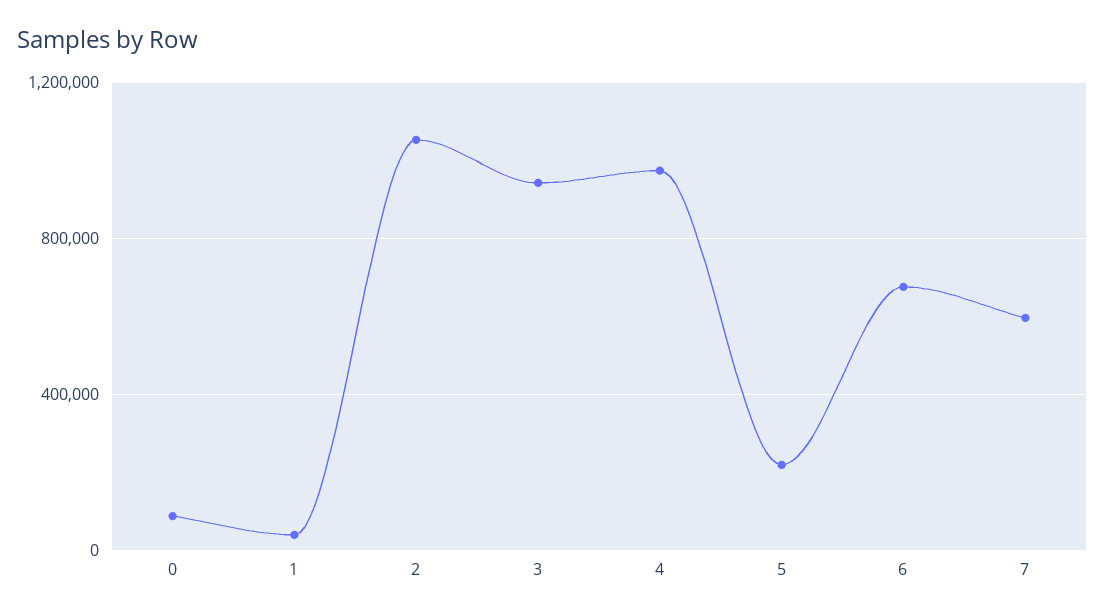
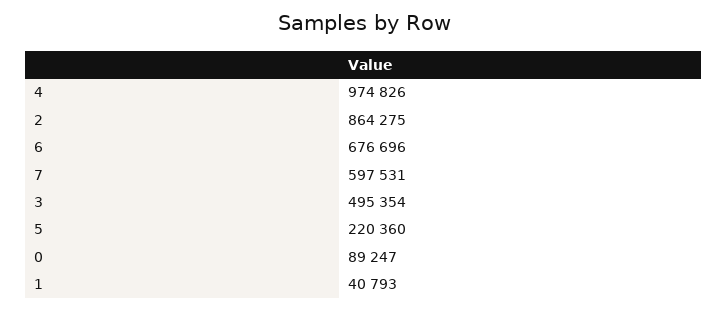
2: 1050000 -> 864275
3: 950000 -> 495354

